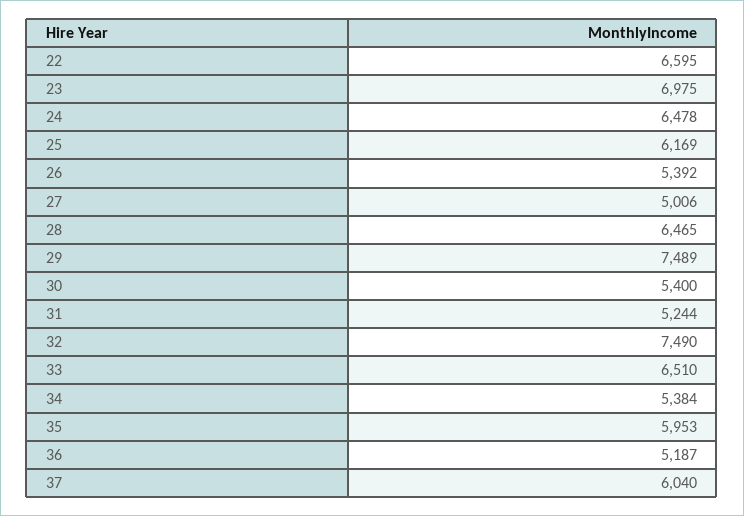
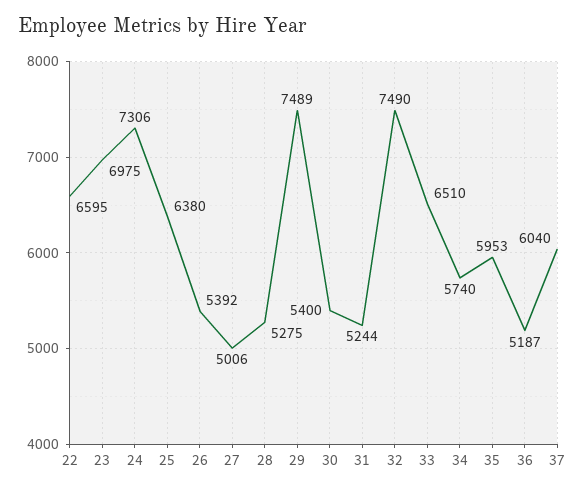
24: 6478 -> 7306
25: 6169 -> 6380
28: 6465 -> 5275
34: 5384 -> 5740

